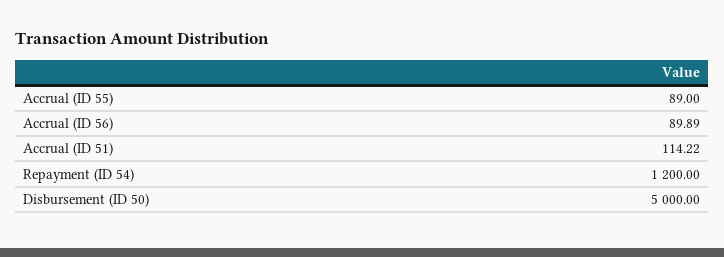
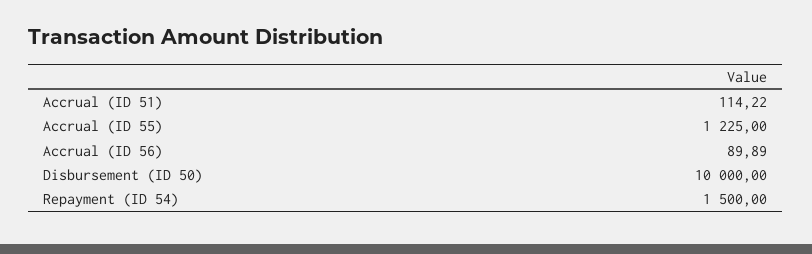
Accrual (ID 55): 89 -> 1225
Repayment (ID 54): 1200 -> 1500
Disbursement (ID 50): 5000 -> 10000

